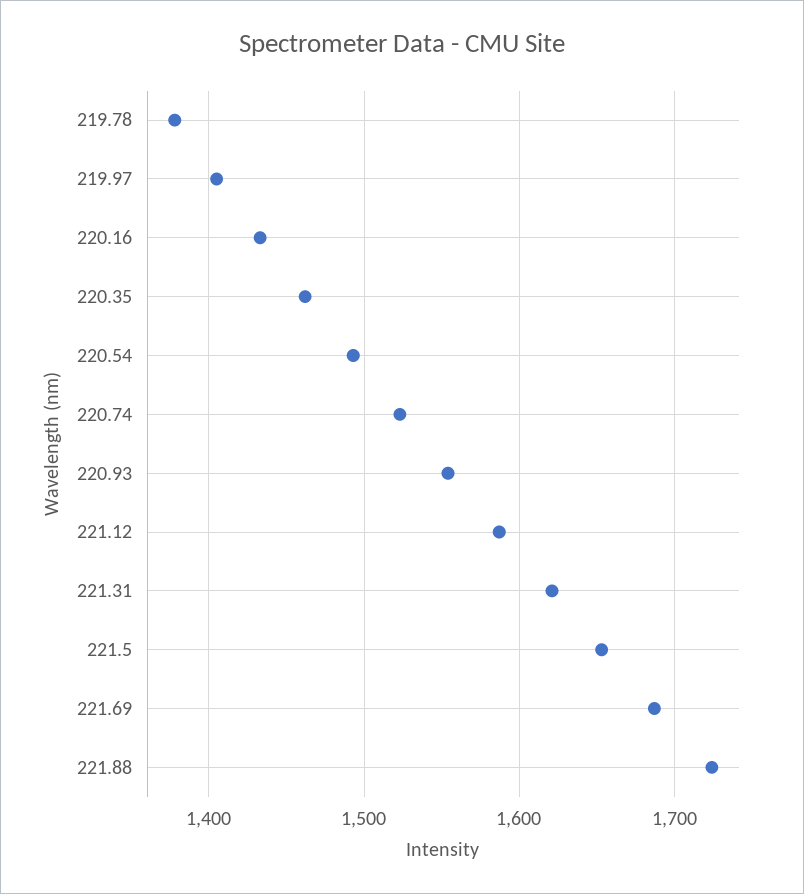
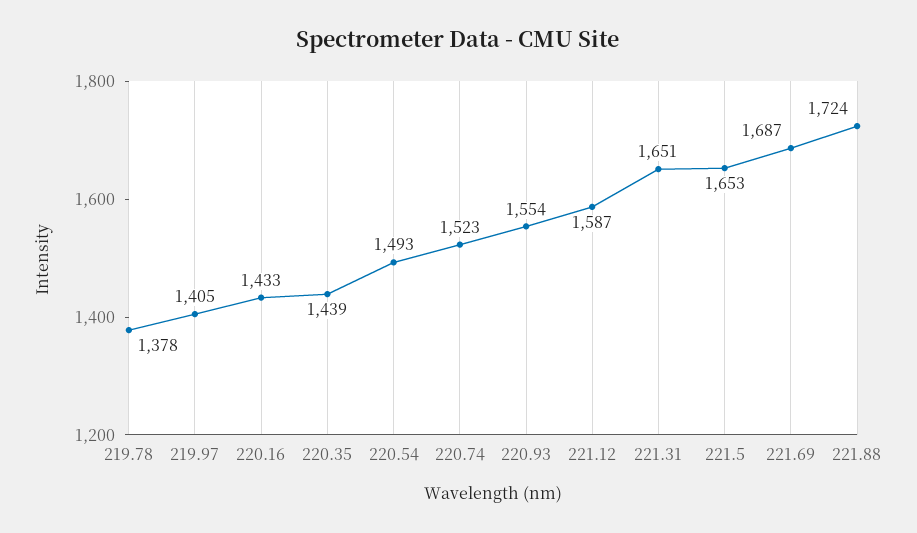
220.35: 1460 -> 1439
221.31: 1620 -> 1651

